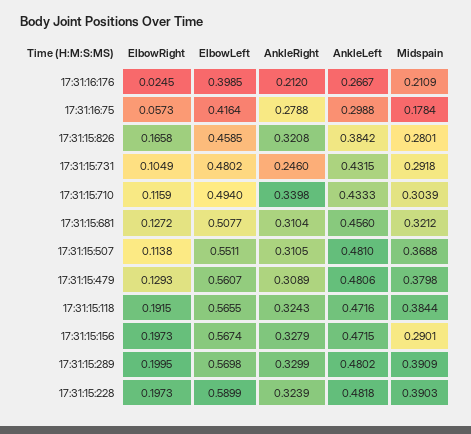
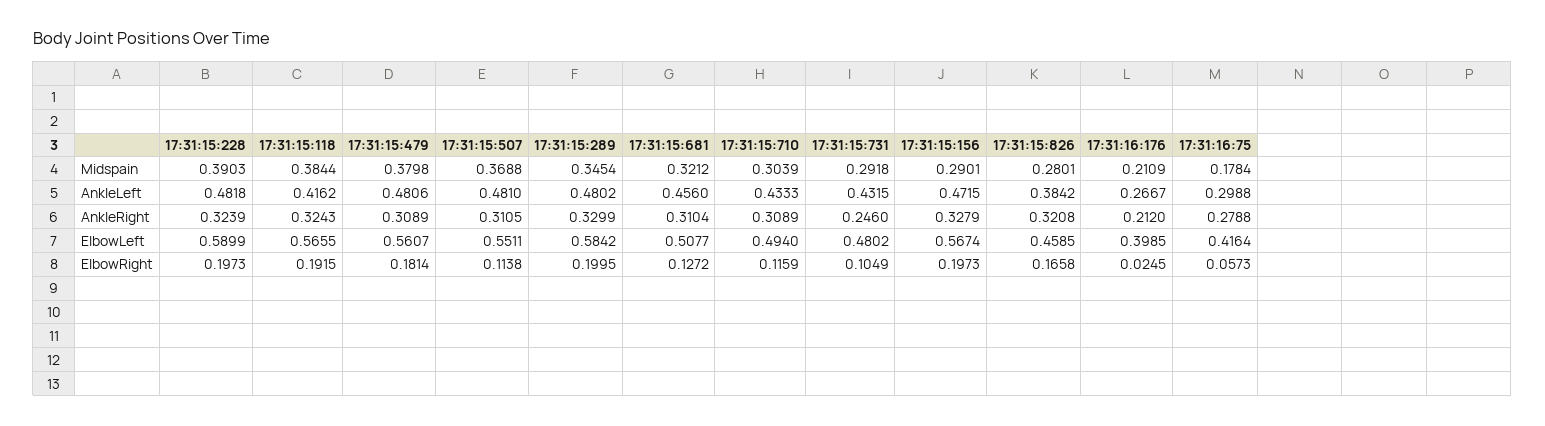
AnkleRight, 17:31:15:710: 0.3398 -> 0.3089
ElbowRight, 17:31:15:479: 0.1293 -> 0.1814
AnkleLeft, 17:31:15:118: 0.4716 -> 0.4162
ElbowLeft, 17:31:15:289: 0.5698 -> 0.5842
Midspain, 17:31:15:289: 0.3909 -> 0.3454

